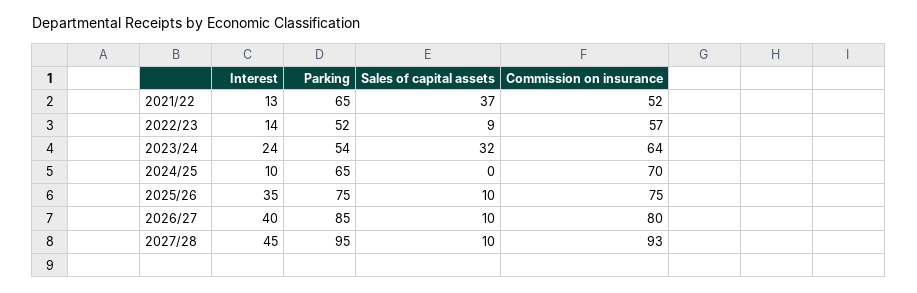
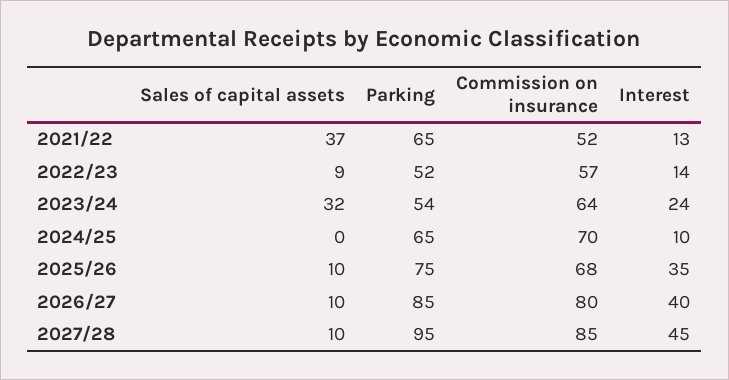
Commission on insurance, 2025/26: 75 -> 68
Commission on insurance, 2027/28: 93 -> 85

